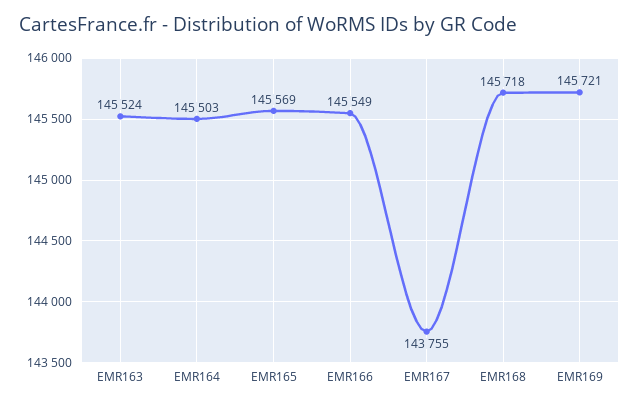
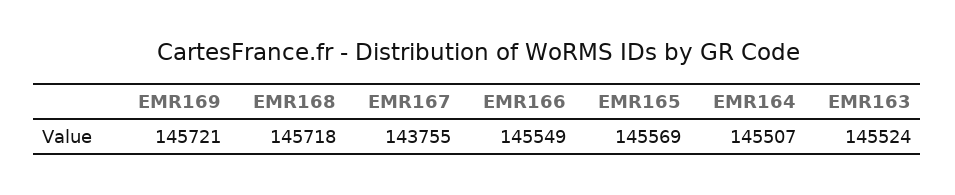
EMR164: 145503 -> 145507

